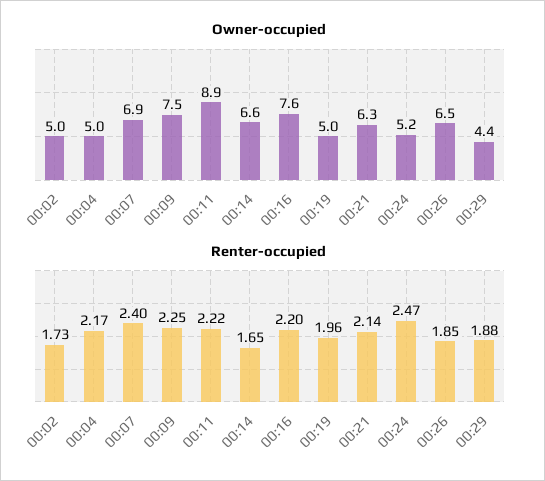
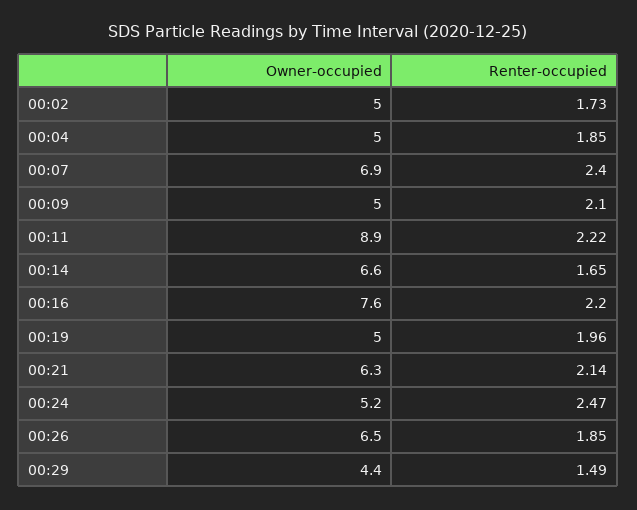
Owner-occupied, 00:09: 7.5 -> 5
Renter-occupied, 00:04: 2.17 -> 1.85
Renter-occupied, 00:09: 2.25 -> 2.1
Renter-occupied, 00:29: 1.88 -> 1.49

